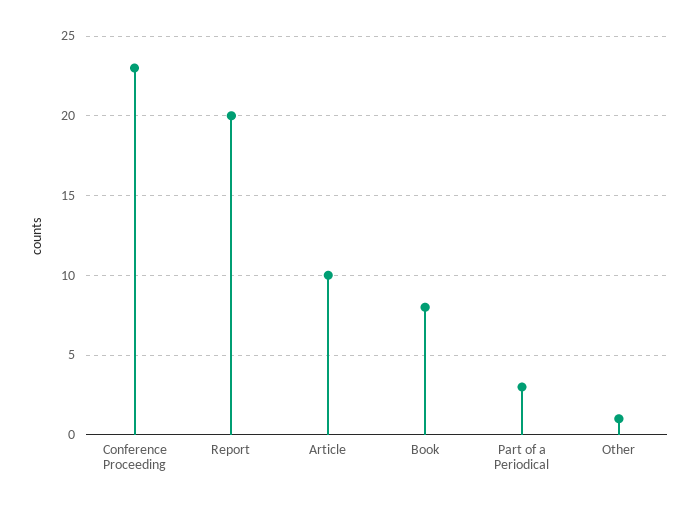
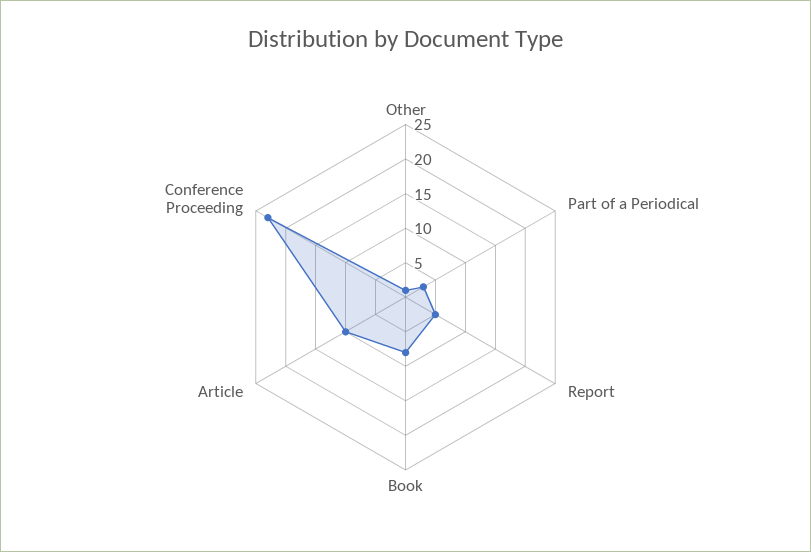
Report: 20 -> 5

